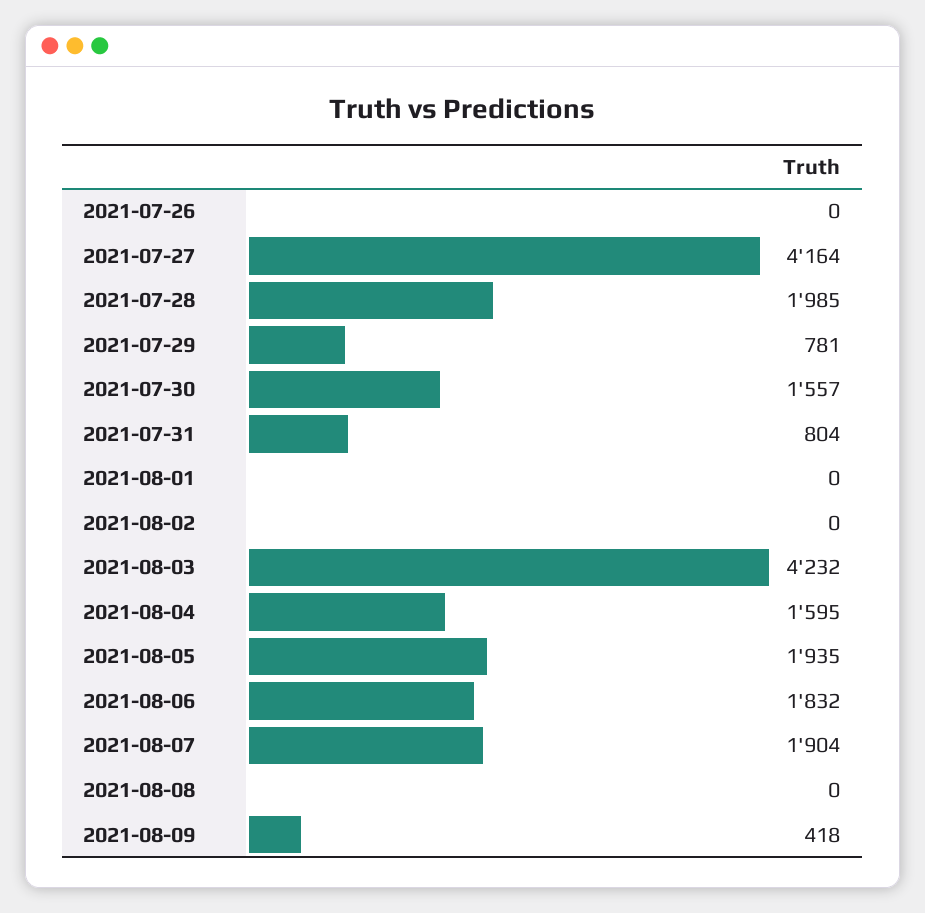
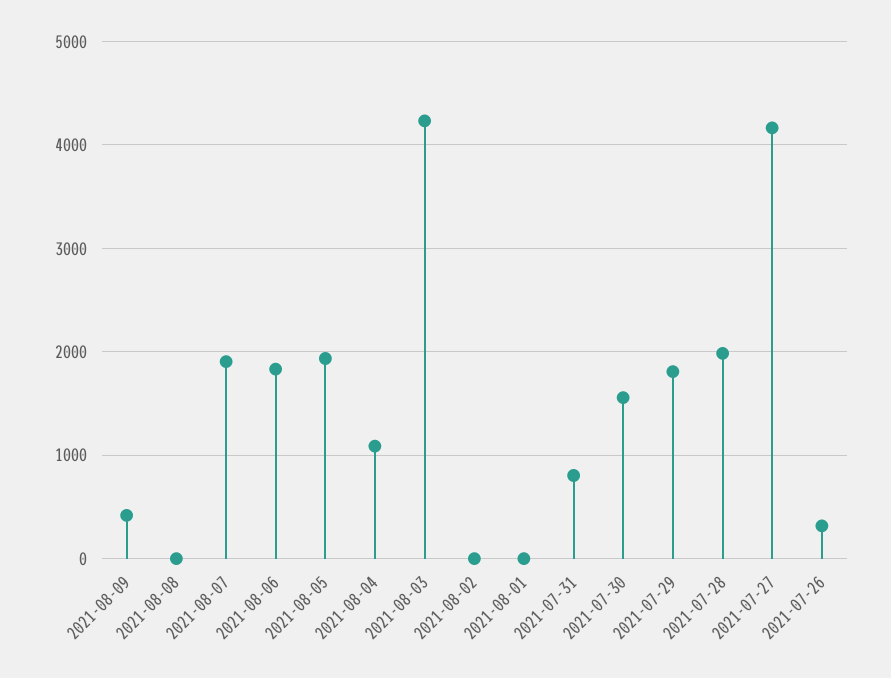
2021-07-26: 0 -> 300
2021-07-29: 781 -> 1800
2021-08-04: 1595 -> 1100

